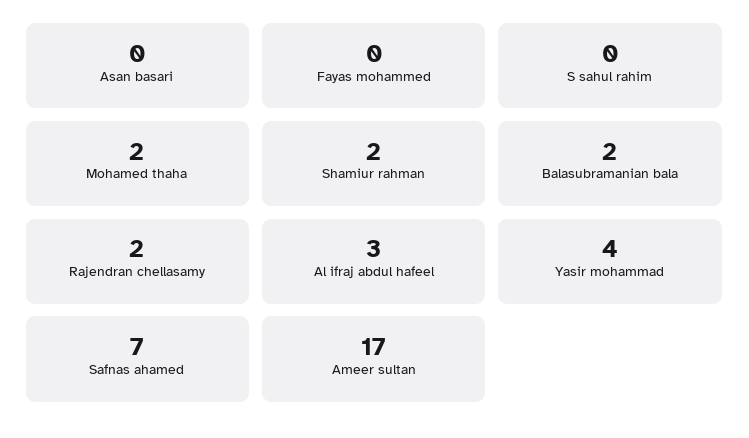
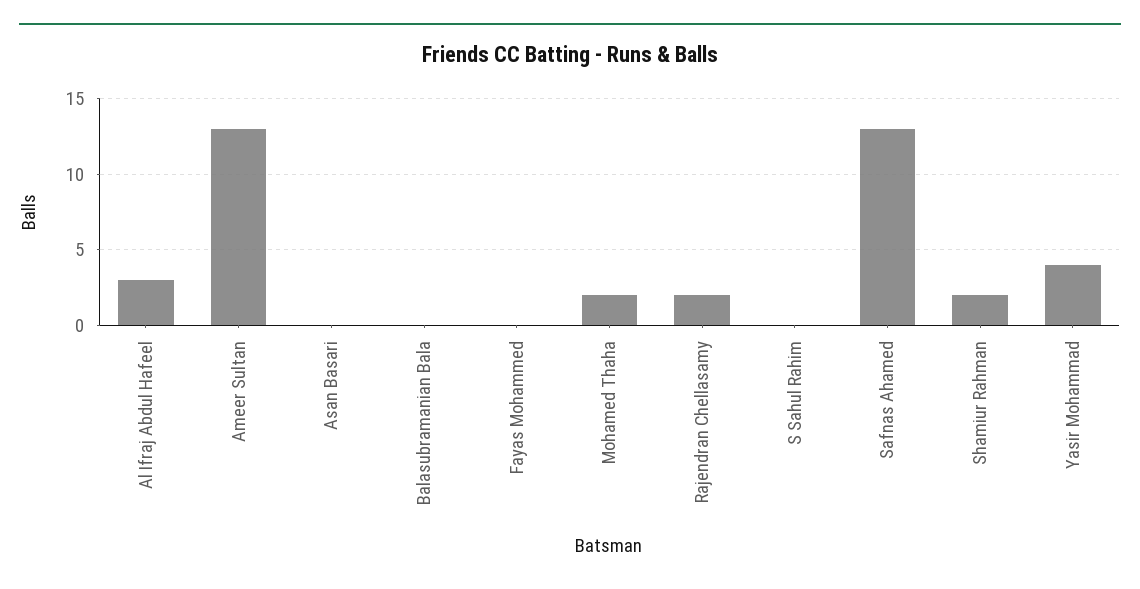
Balasubramanian bala: 2 -> 0
Safnas ahamed: 7 -> 13
Ameer sultan: 17 -> 13

